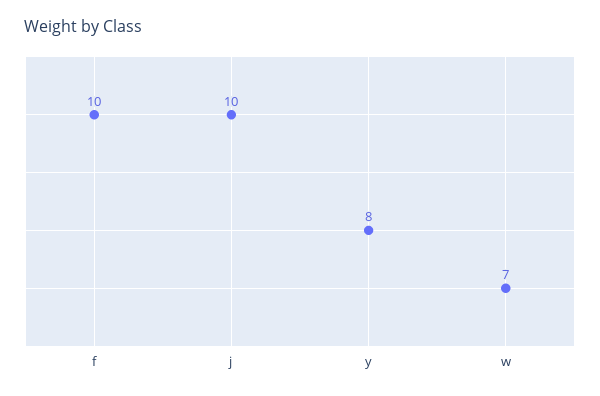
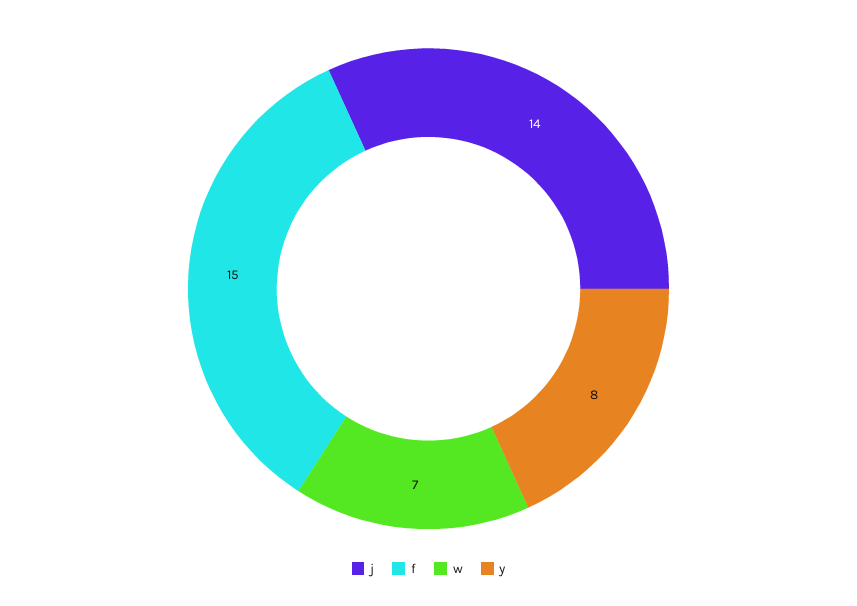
f: 10 -> 15
j: 10 -> 14

